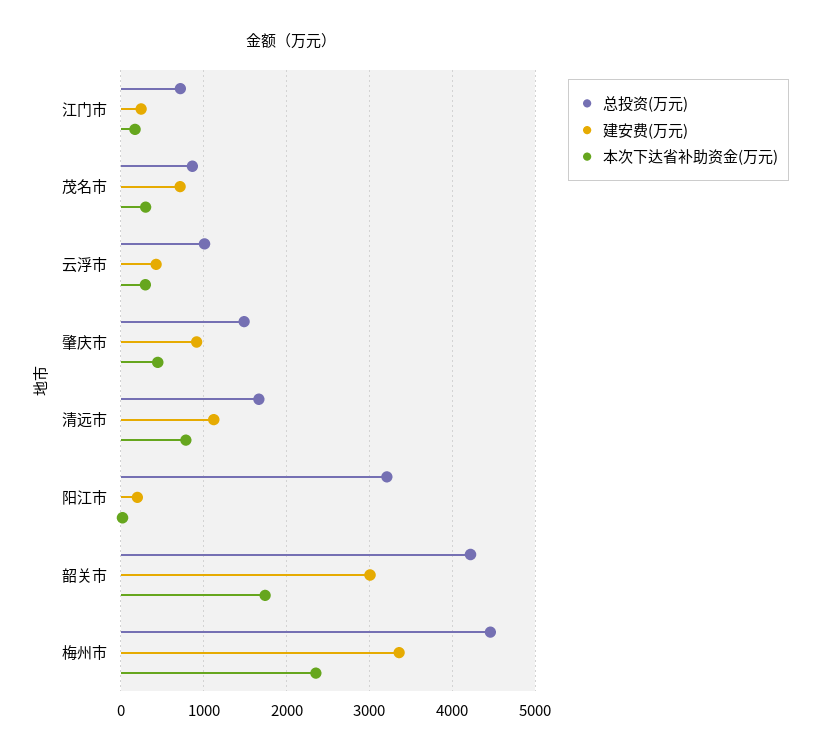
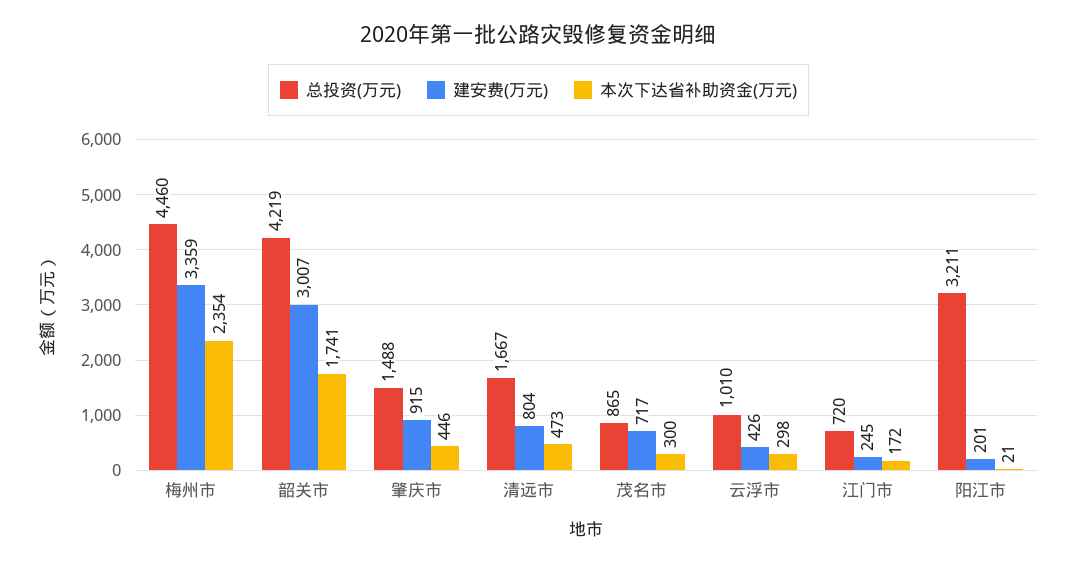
建安费(万元), 清远市: 1100 -> 804
本次下达省补助资金(万元), 清远市: 800 -> 473

